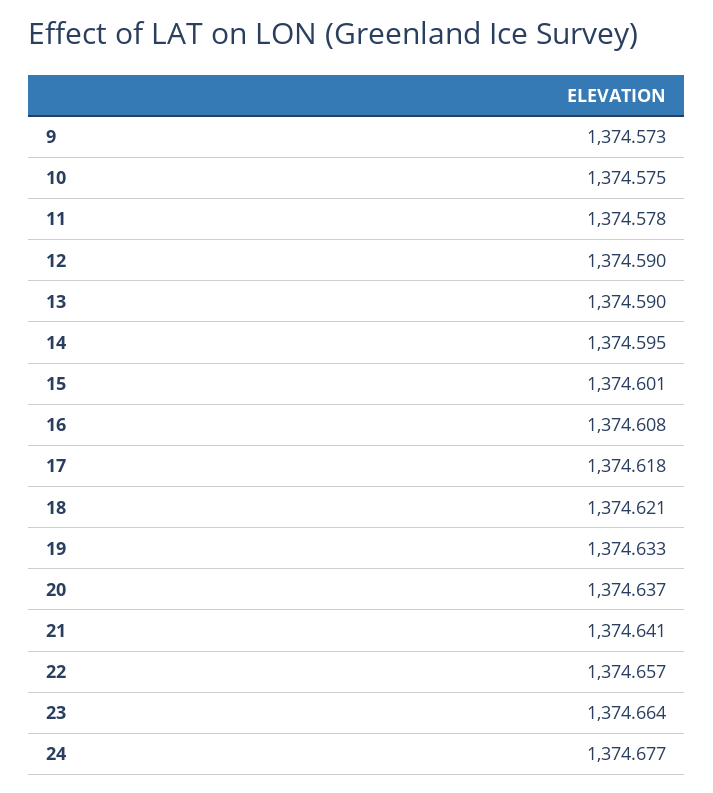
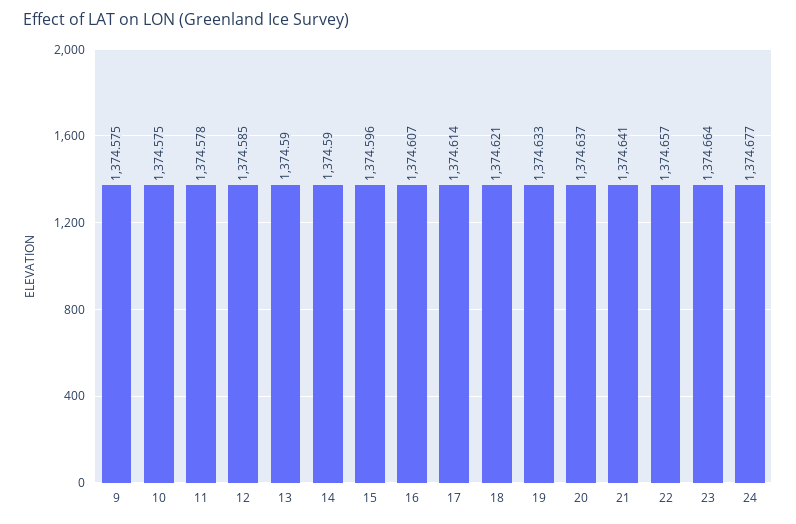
9: 1374.573 -> 1374.575
12: 1374.59 -> 1374.585
14: 1374.595 -> 1374.59
15: 1374.601 -> 1374.596
16: 1374.608 -> 1374.607
17: 1374.618 -> 1374.614

